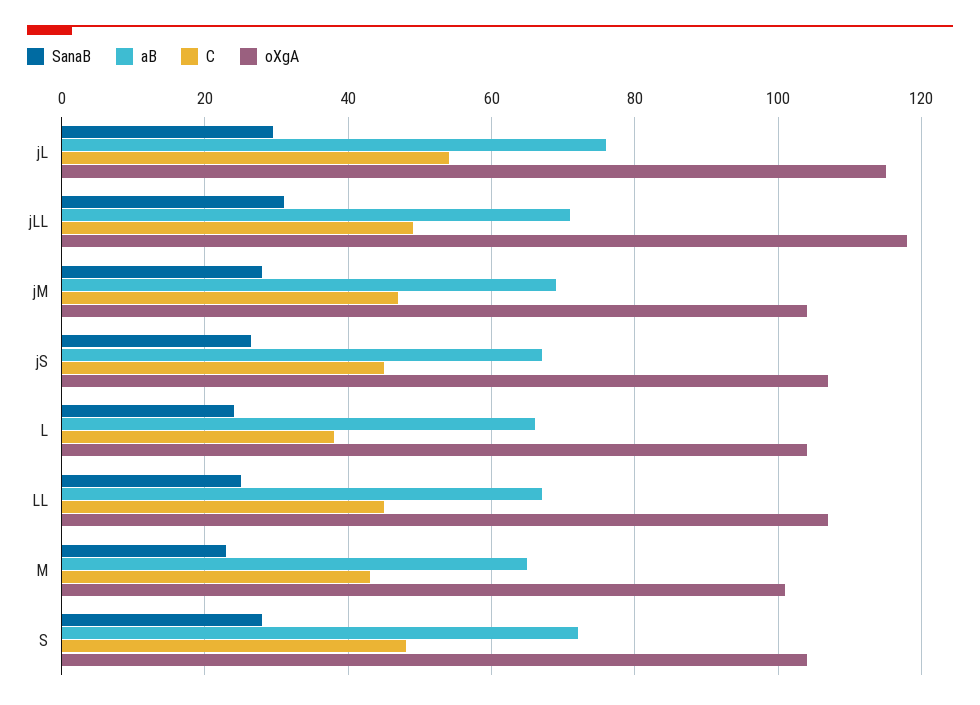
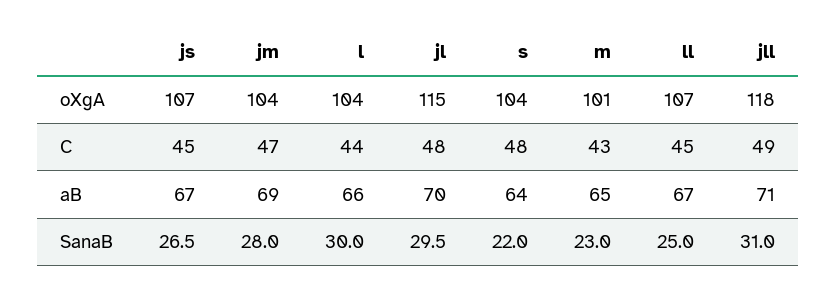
aB, jL: 76 -> 70
C, jL: 54 -> 48
SanaB, L: 24 -> 30
C, L: 38 -> 44
SanaB, S: 28 -> 22
aB, S: 72 -> 64

